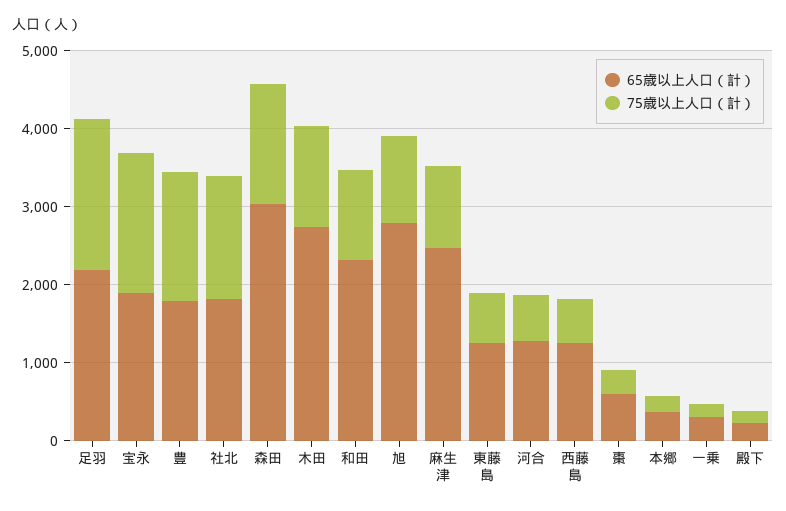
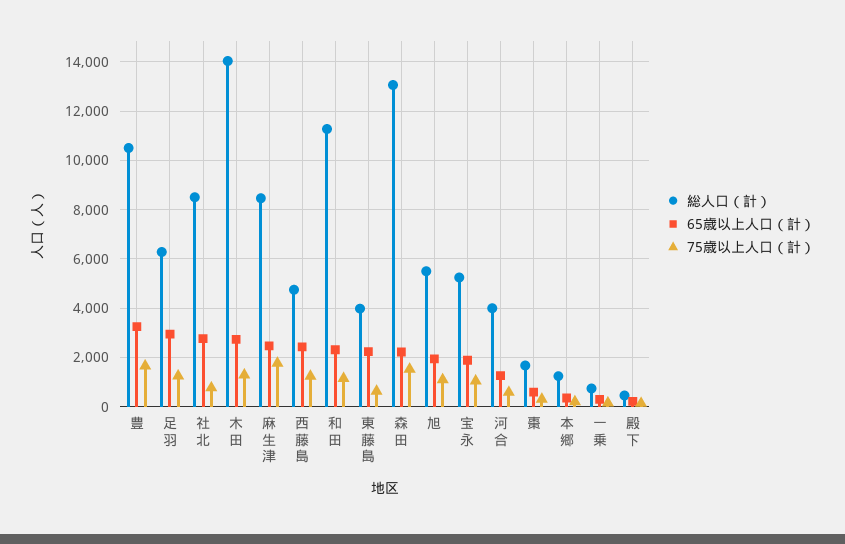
65歳以上人口（計）, 足羽: 2200 -> 3000
75歳以上人口（計）, 足羽: 2000 -> 1250
75歳以上人口（計）, 宝永: 1800 -> 1000
65歳以上人口（計）, 豊: 1800 -> 3250
65歳以上人口（計）, 社北: 1800 -> 2750
75歳以上人口（計）, 社北: 1600 -> 750
65歳以上人口（計）, 森田: 3000 -> 2250
65歳以上人口（計）, 旭: 2800 -> 2000
75歳以上人口（計）, 麻生津: 1000 -> 1750
65歳以上人口（計）, 東藤島: 1200 -> 2250
65歳以上人口（計）, 西藤島: 1200 -> 2500
75歳以上人口（計）, 西藤島: 600 -> 1250
総人口（計）, 豊: none -> 10500
総人口（計）, 足羽: none -> 6250
総人口（計）, 社北: none -> 8500
総人口（計）, 木田: none -> 14000
総人口（計）, 麻生津: none -> 8500
総人口（計）, 西藤島: none -> 4750
総人口（計）, 和田: none -> 11250
総人口（計）, 東藤島: none -> 4000
総人口（計）, 森田: none -> 13000
総人口（計）, 旭: none -> 5500
総人口（計）, 宝永: none -> 5250
総人口（計）, 河合: none -> 4000
総人口（計）, 棗: none -> 1750
総人口（計）, 本郷: none -> 1250
総人口（計）, 一乗: none -> 750
総人口（計）, 殿下: none -> 500

